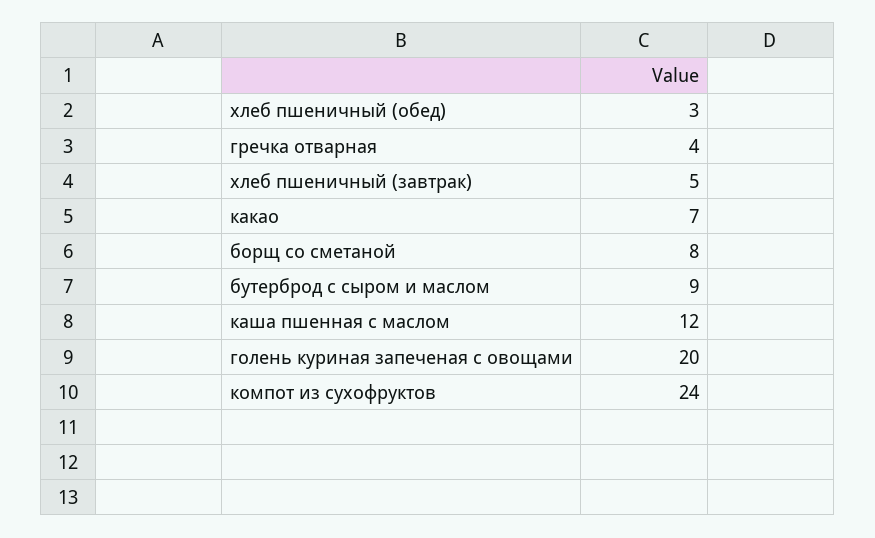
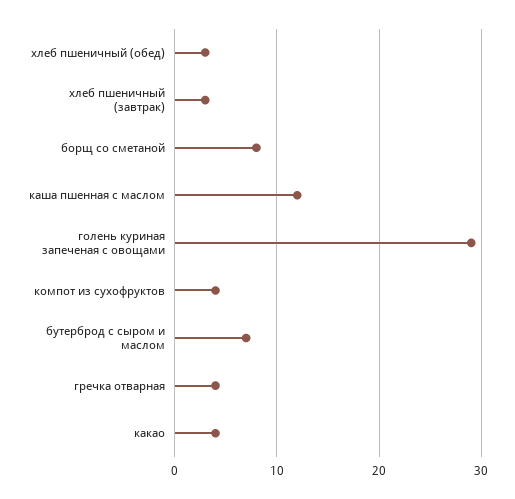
хлеб пшеничный (завтрак): 5 -> 3
какао: 7 -> 4
бутерброд с сыром и маслом: 9 -> 7
голень куриная запеченая с овощами: 20 -> 29
компот из сухофруктов: 24 -> 4

